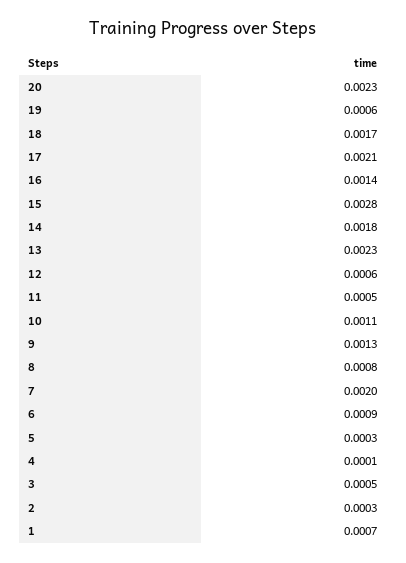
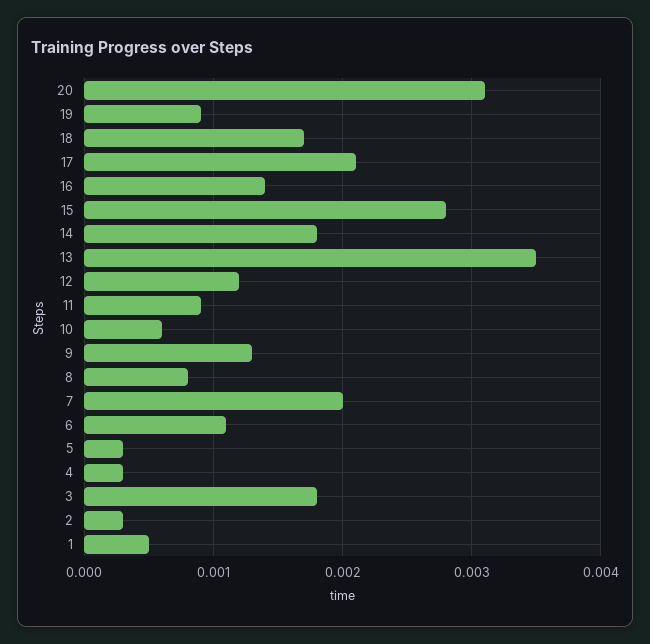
20: 0.0023 -> 0.0031
19: 0.0006 -> 0.0009
13: 0.0023 -> 0.0035
12: 0.0006 -> 0.0012
11: 0.0005 -> 0.0009
10: 0.0011 -> 0.0006
6: 0.0009 -> 0.0011
4: 0.0001 -> 0.0003
3: 0.0005 -> 0.0018
1: 0.0007 -> 0.0005

